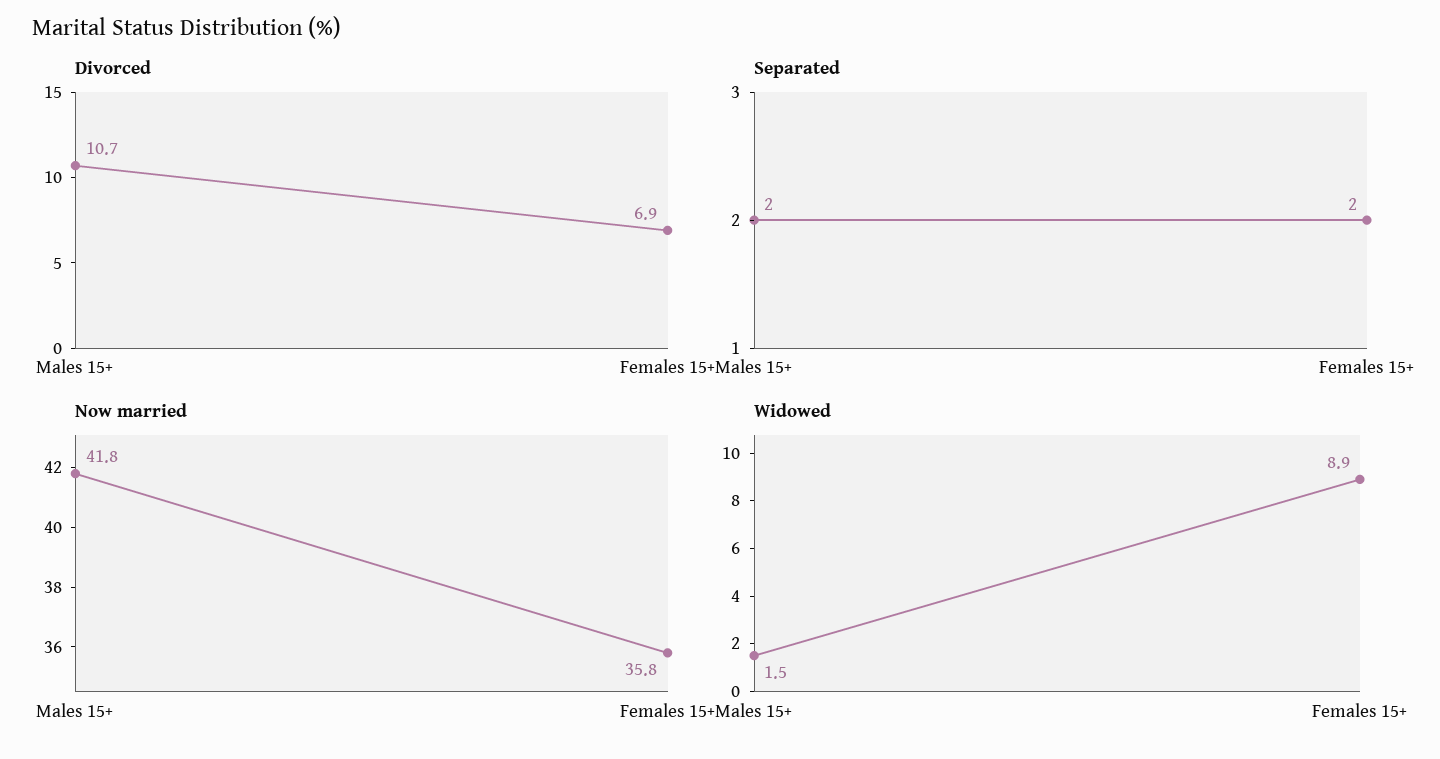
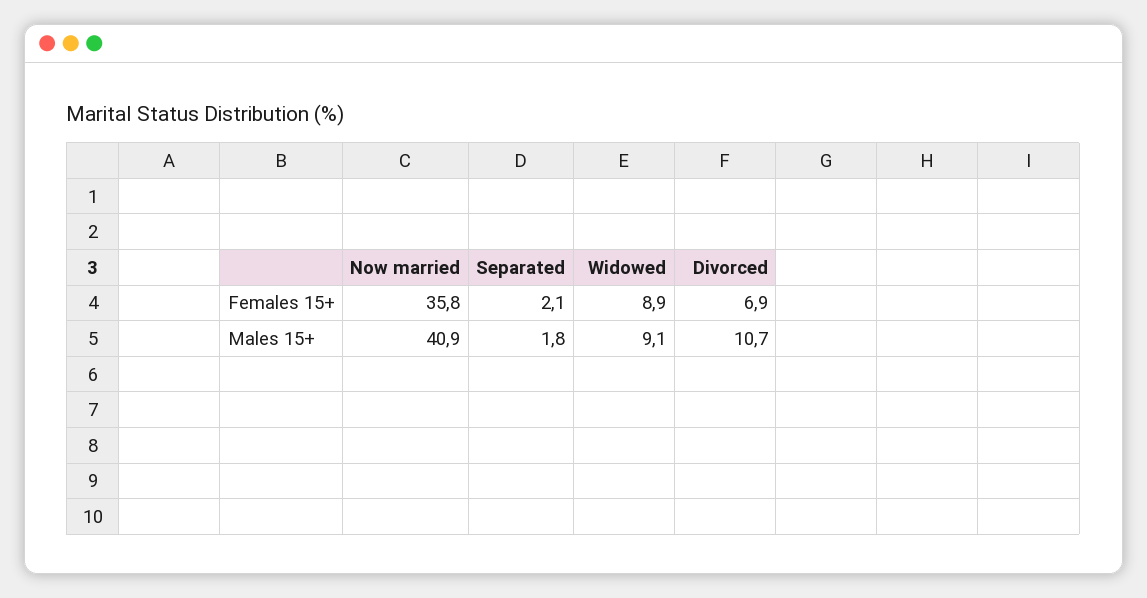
Separated, Males 15+: 2 -> 1.8
Separated, Females 15+: 2 -> 2.1
Now married, Males 15+: 41.8 -> 40.9
Widowed, Males 15+: 1.5 -> 9.1

